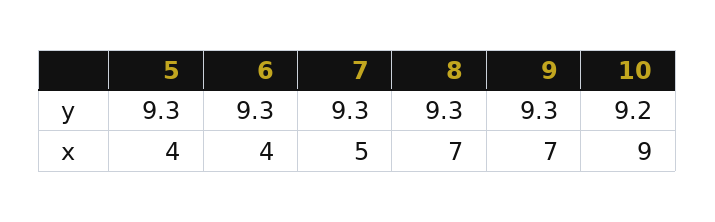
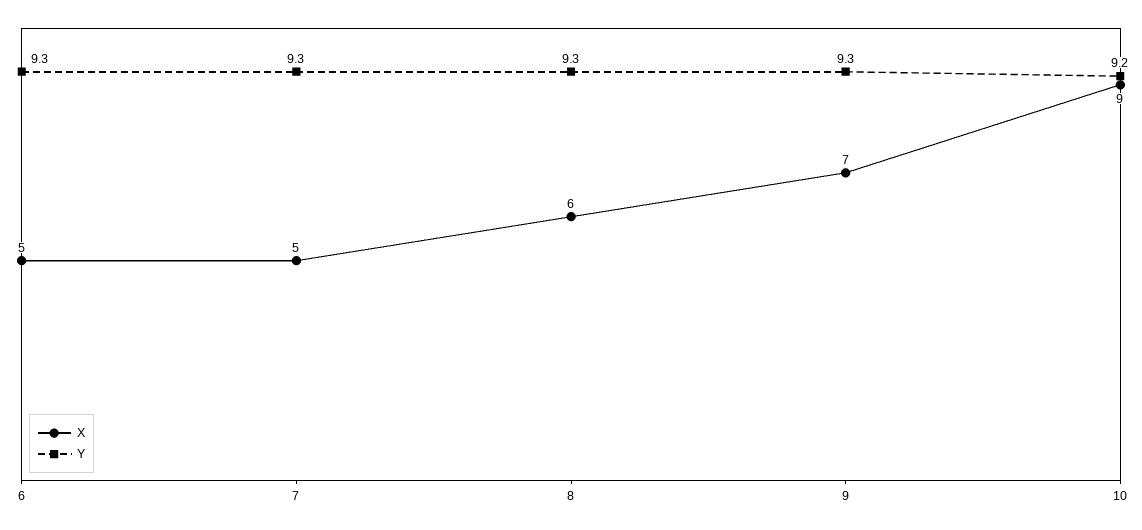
y, 5: 9.3 -> none
x, 5: 4 -> none
x, 6: 4 -> 5
x, 8: 7 -> 6

